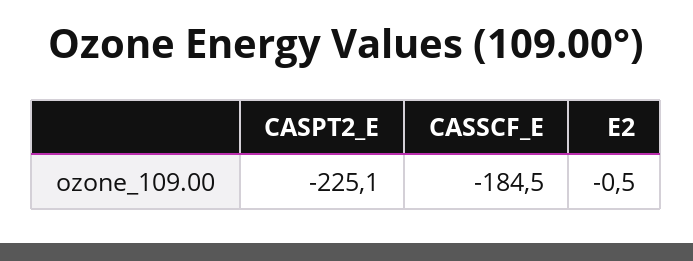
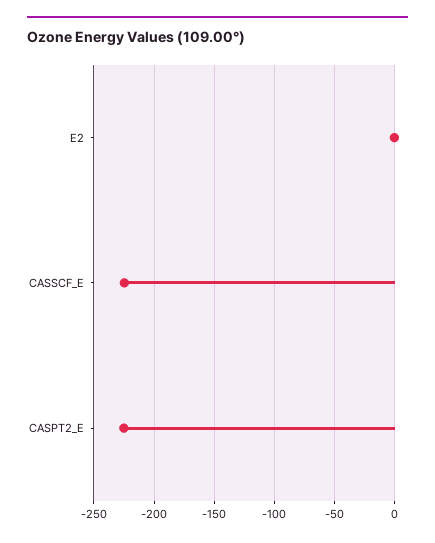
CASSCF_E: -184.5 -> -225

